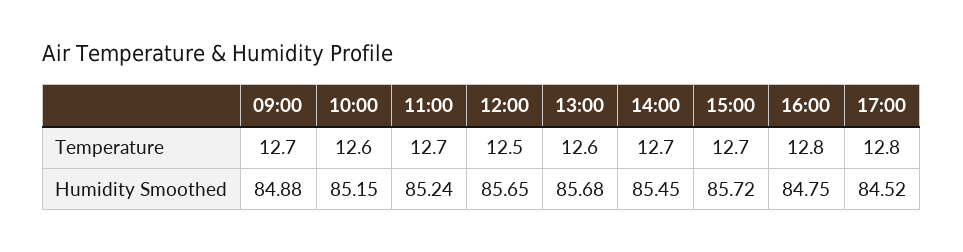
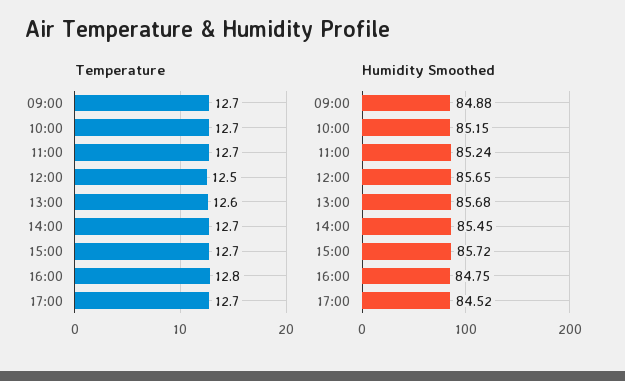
Temperature, 10:00: 12.6 -> 12.7
Temperature, 17:00: 12.8 -> 12.7

